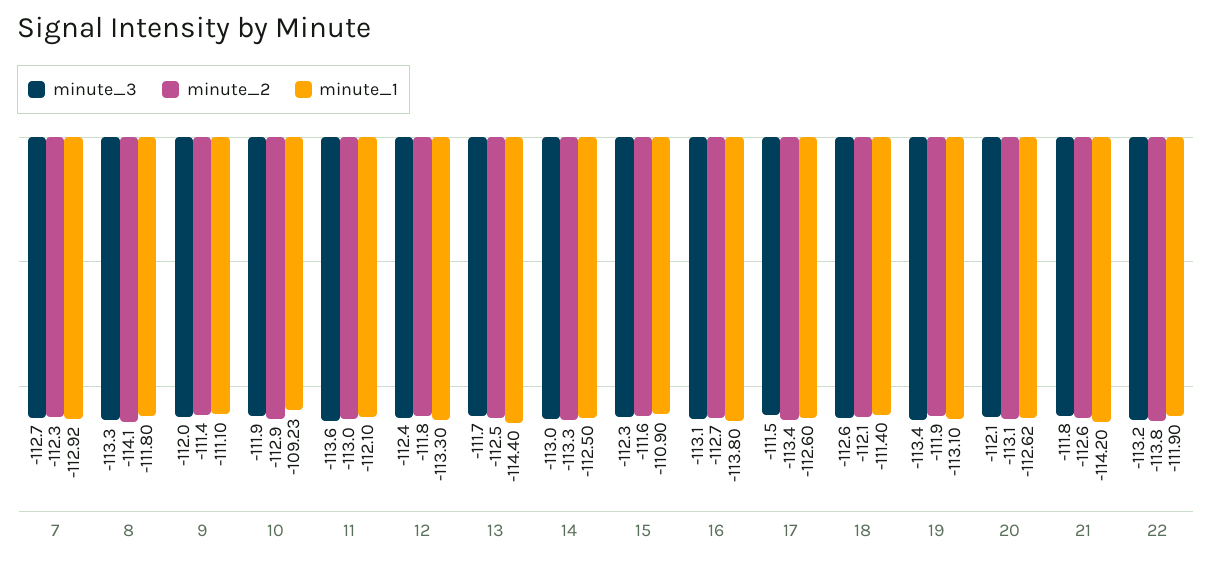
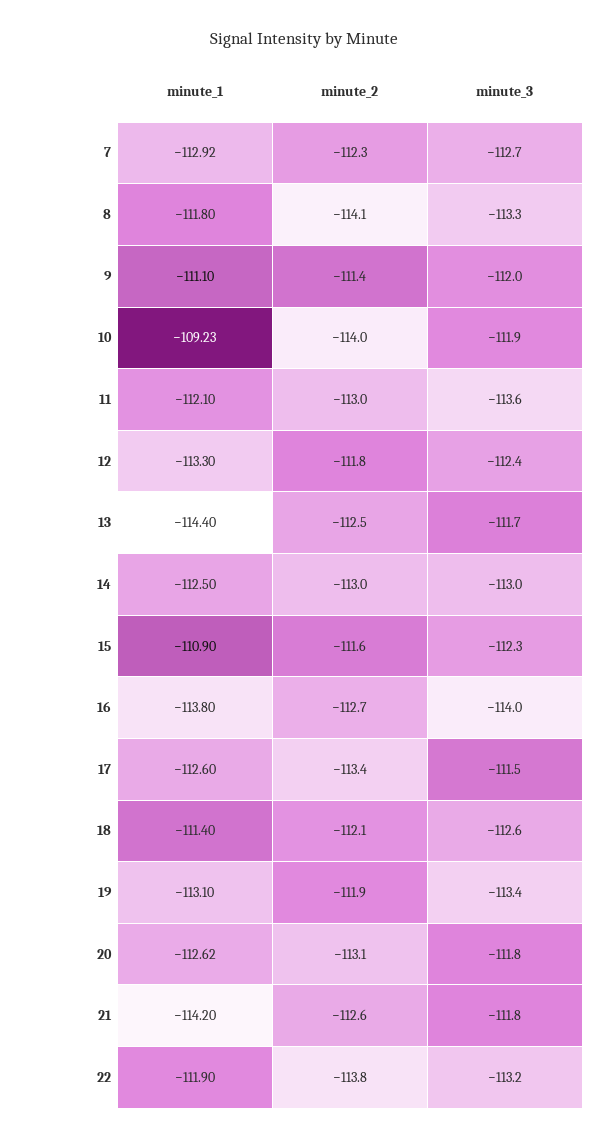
minute_2, 10: -112.9 -> -114
minute_2, 14: -113.3 -> -113
minute_3, 16: -113.1 -> -114
minute_3, 20: -112.1 -> -111.8

